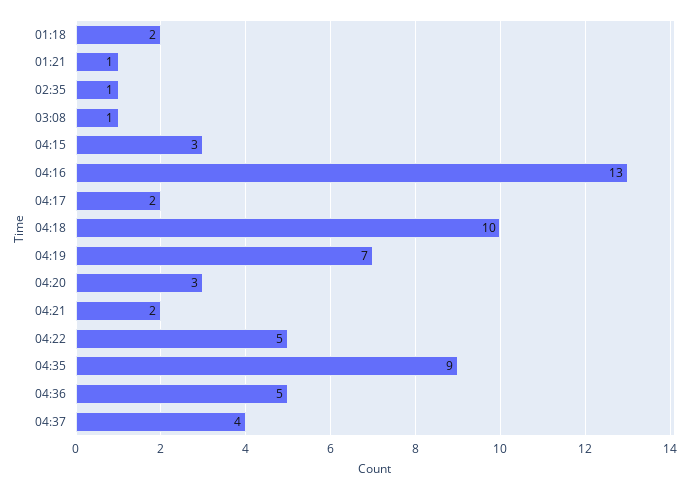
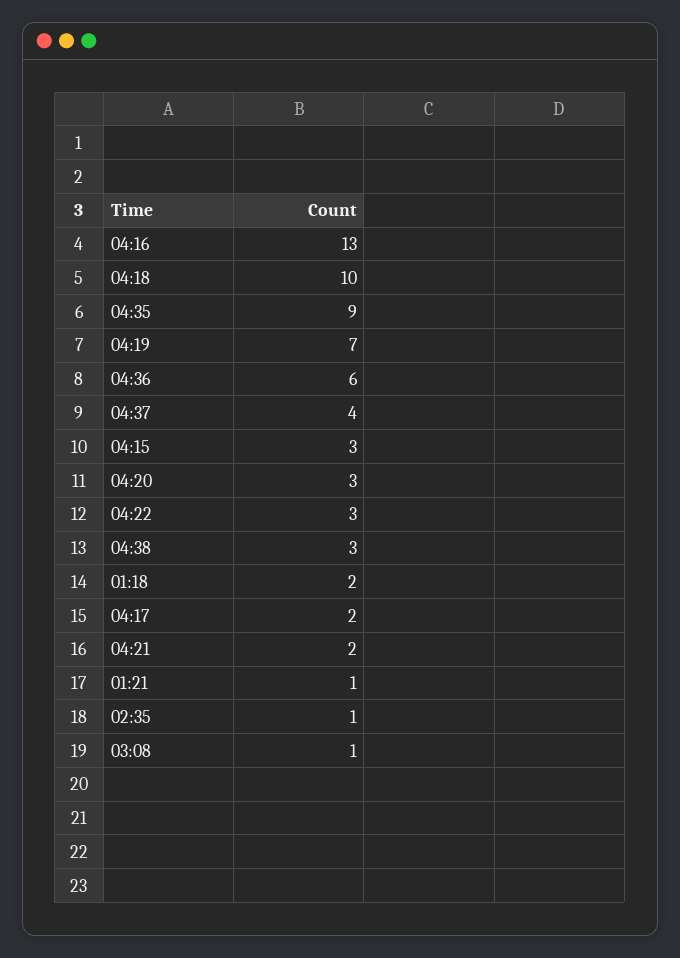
04:22: 5 -> 3
04:36: 5 -> 6
04:38: none -> 3

